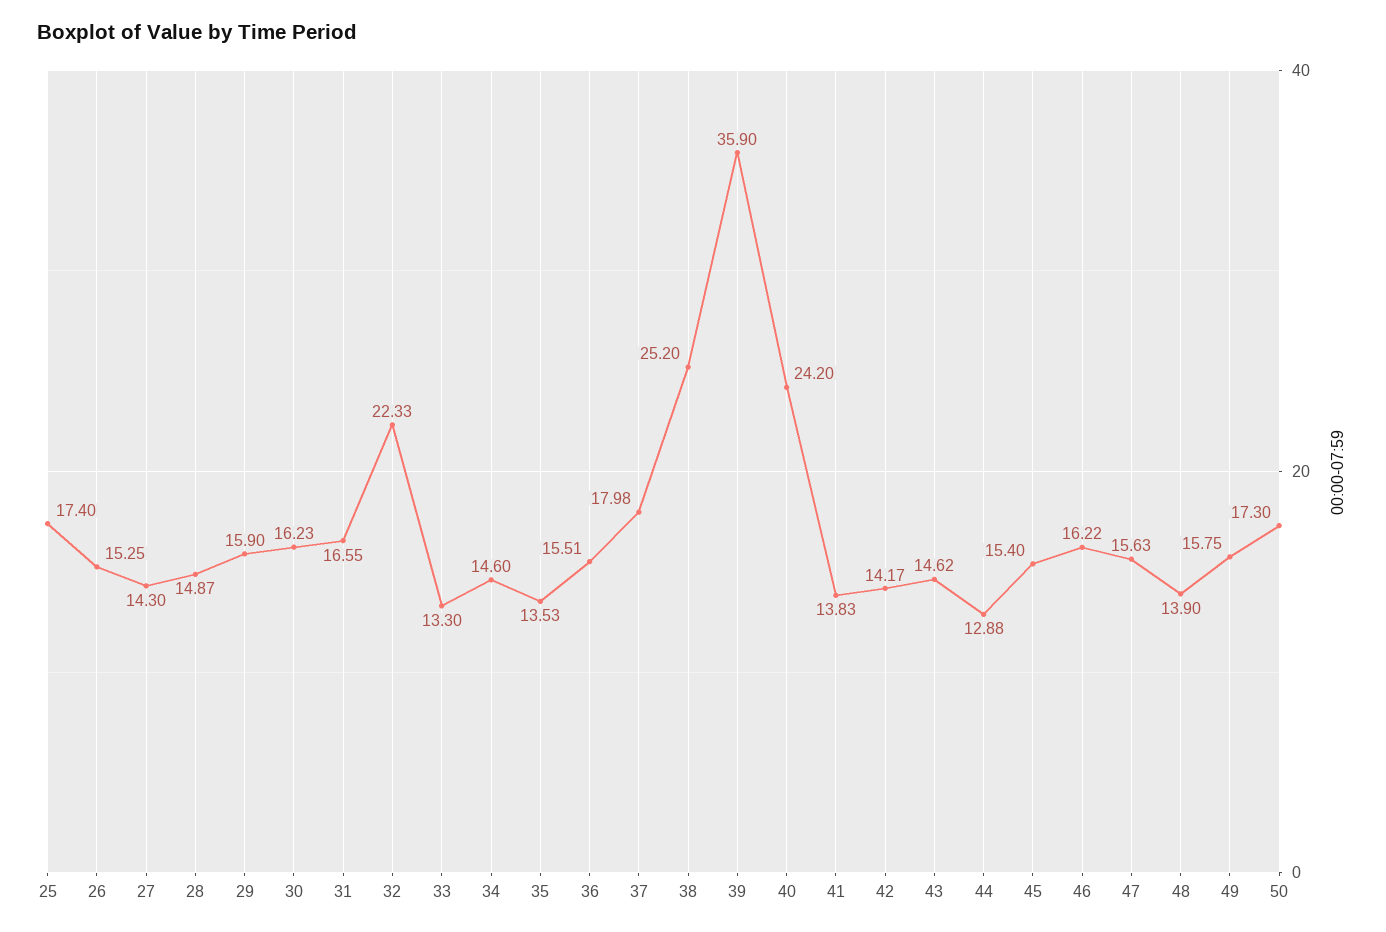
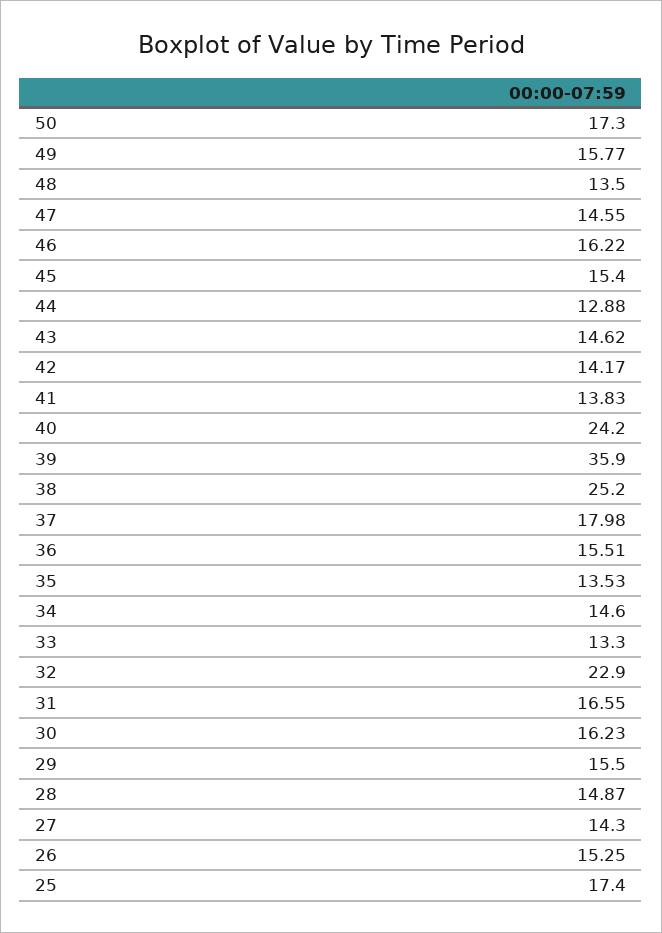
29: 15.9 -> 15.5
32: 22.33 -> 22.9
47: 15.63 -> 14.55
48: 13.9 -> 13.5
49: 15.75 -> 15.77

